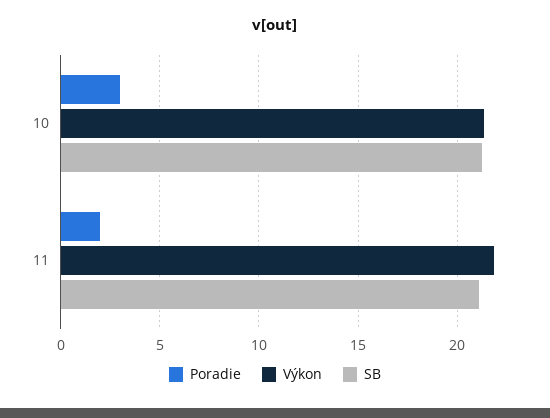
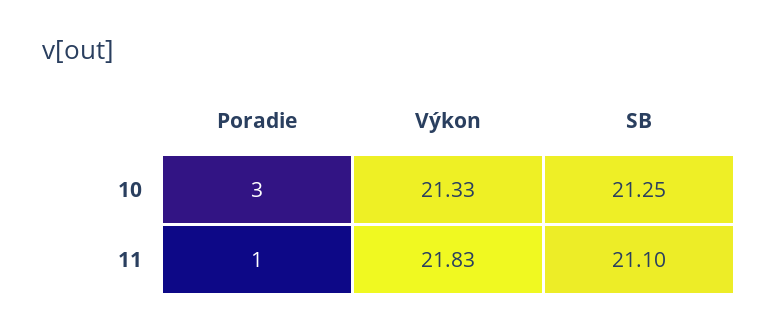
Poradie, 11: 2 -> 1

